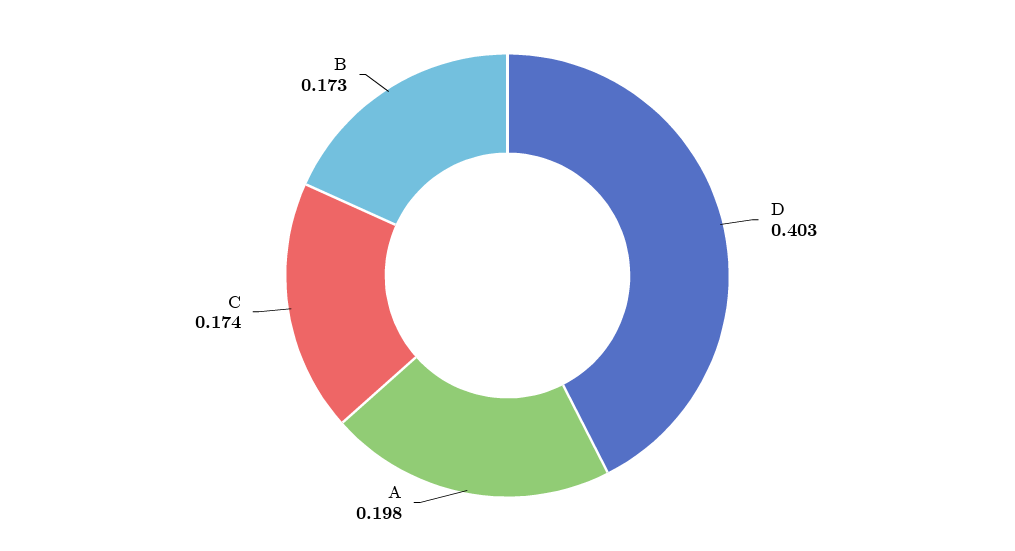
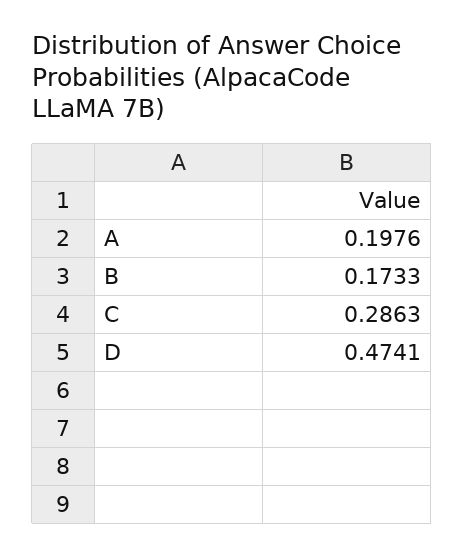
D: 0.403 -> 0.4741
C: 0.174 -> 0.2863

